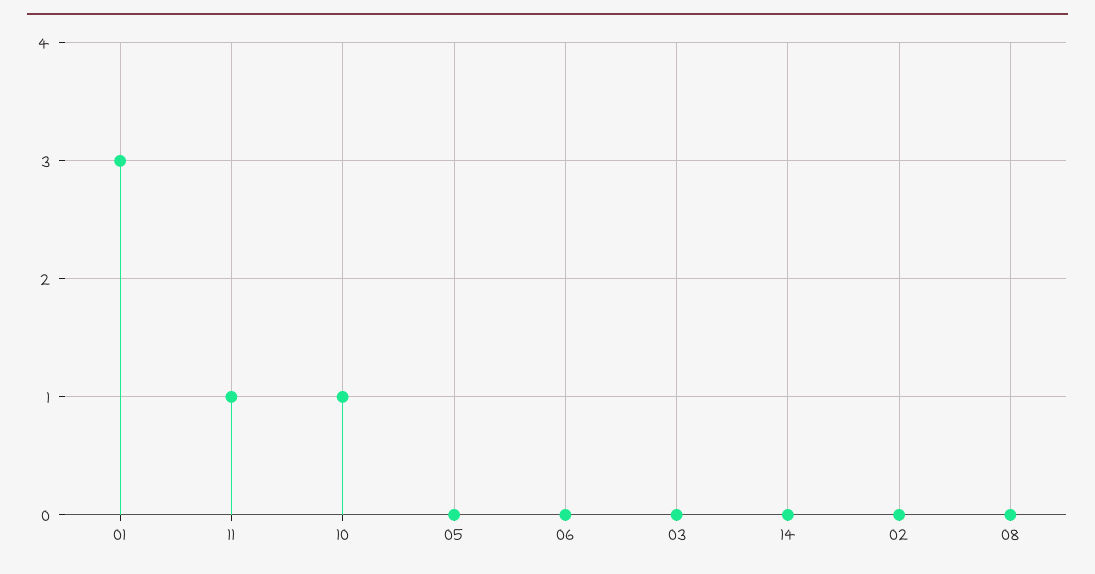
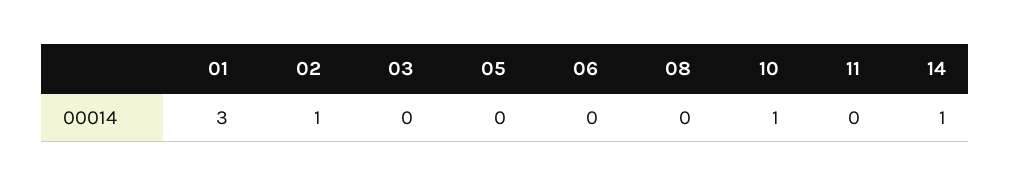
11: 1 -> 0
14: 0 -> 1
02: 0 -> 1

